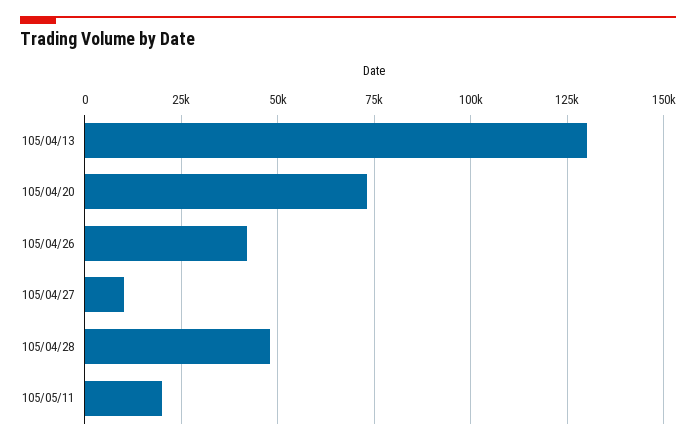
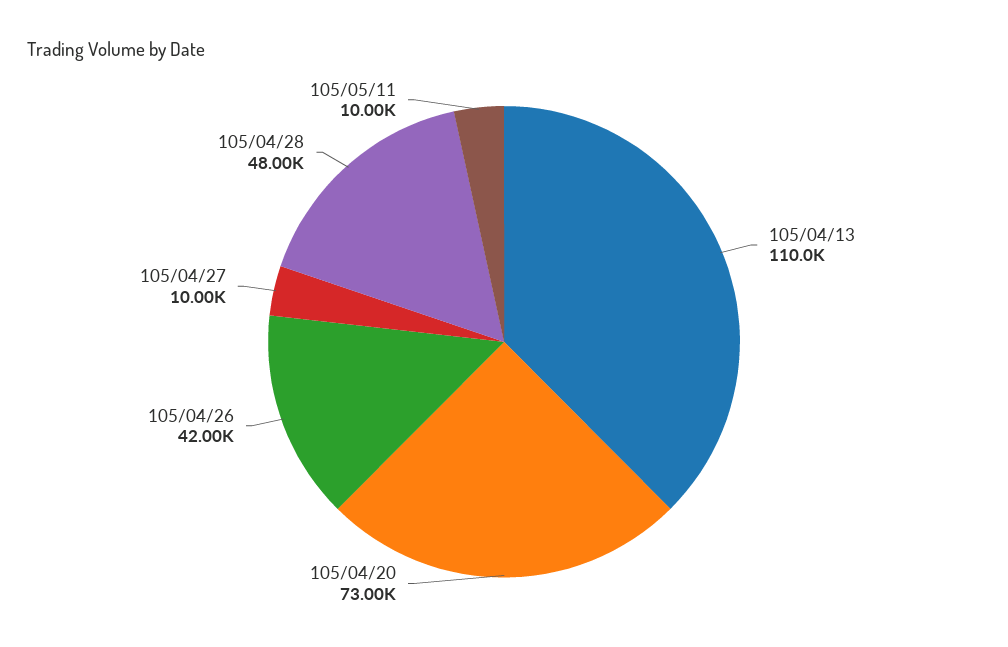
105/04/13: 130000 -> 110000
105/05/11: 20000 -> 10000

